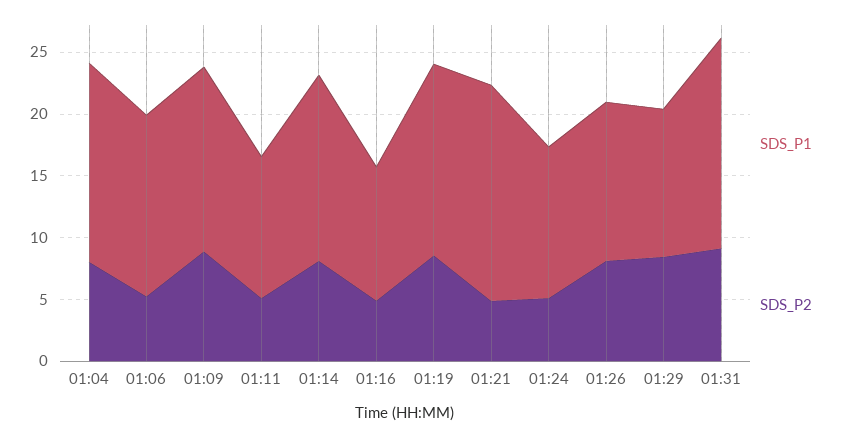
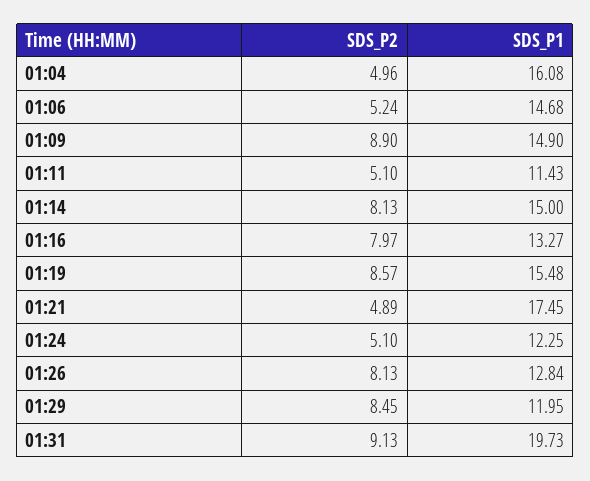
SDS_P2, 01:04: 8 -> 4.96
SDS_P1, 01:16: 11 -> 13.27
SDS_P2, 01:16: 5 -> 7.97
SDS_P1, 01:31: 17 -> 19.73

